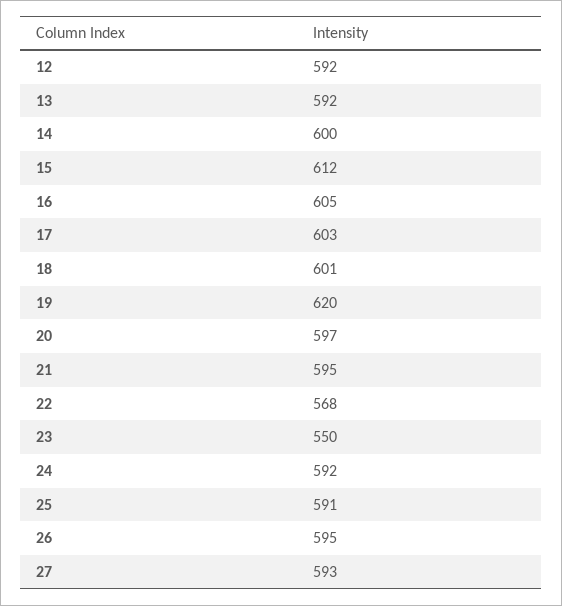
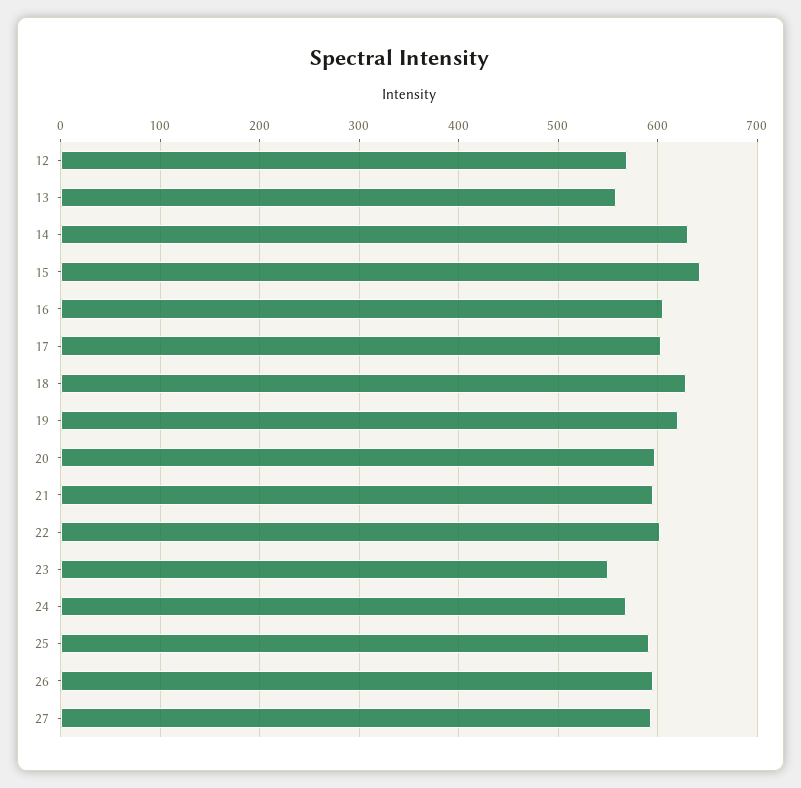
12: 592 -> 570
13: 592 -> 560
14: 600 -> 630
15: 612 -> 640
18: 601 -> 630
22: 568 -> 600
24: 592 -> 570

